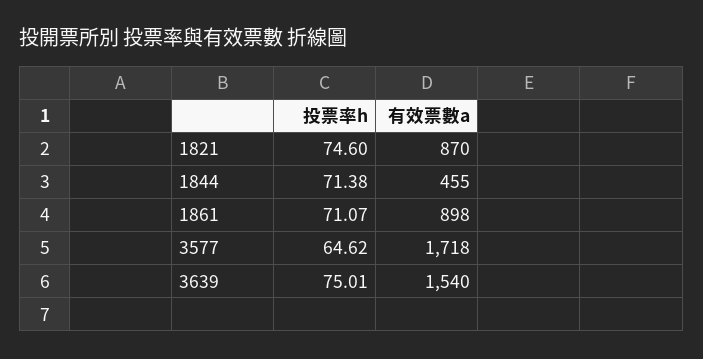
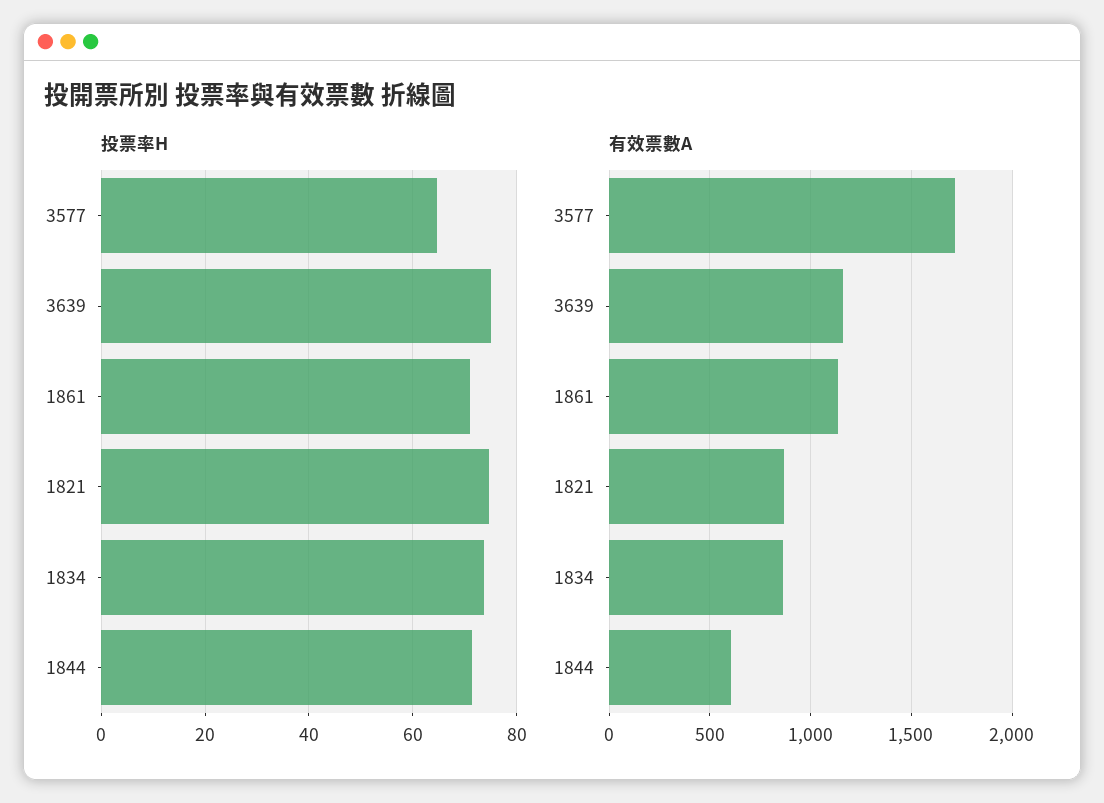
有效票數a, 1844: 455 -> 600
有效票數a, 1861: 898 -> 1150
有效票數a, 3639: 1540 -> 1150
投票率h, 1834: none -> 74
有效票數a, 1834: none -> 850

